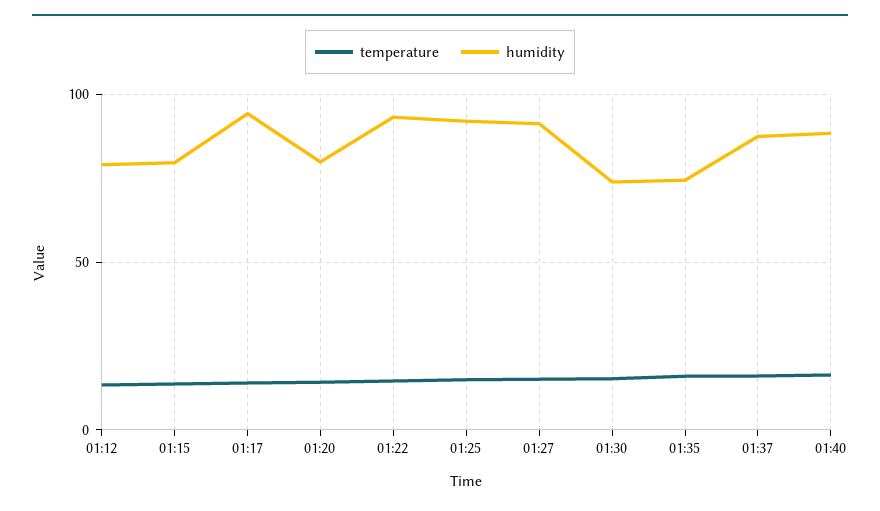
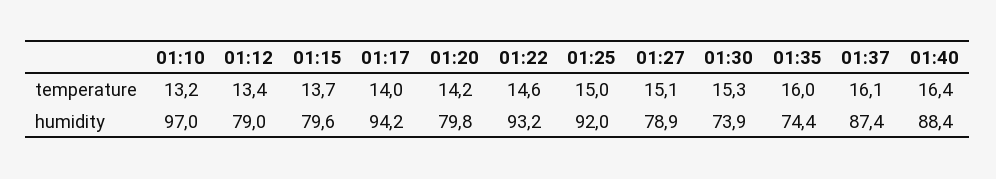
humidity, 01:27: 90 -> 78.9
temperature, 01:10: none -> 13.2
humidity, 01:10: none -> 97

